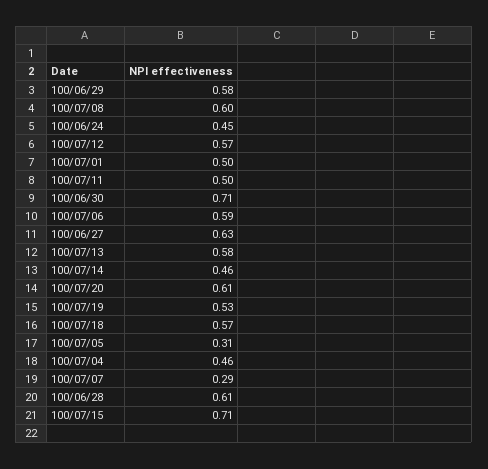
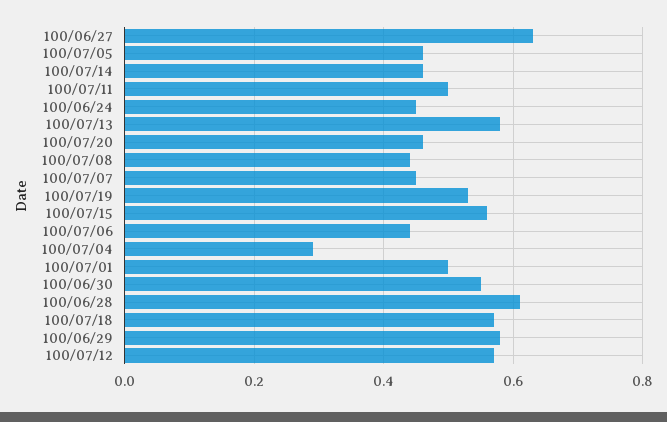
100/07/08: 0.6 -> 0.45
100/06/30: 0.71 -> 0.55
100/07/06: 0.59 -> 0.45
100/07/20: 0.61 -> 0.45
100/07/05: 0.31 -> 0.45
100/07/04: 0.46 -> 0.3
100/07/07: 0.29 -> 0.45
100/07/15: 0.71 -> 0.55

